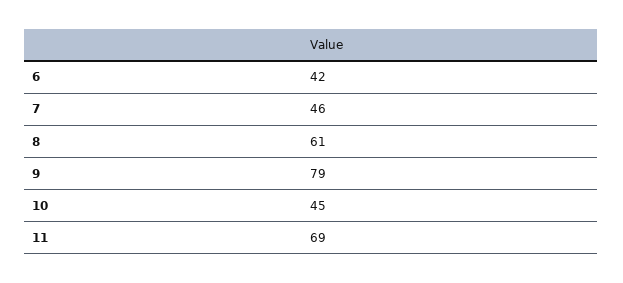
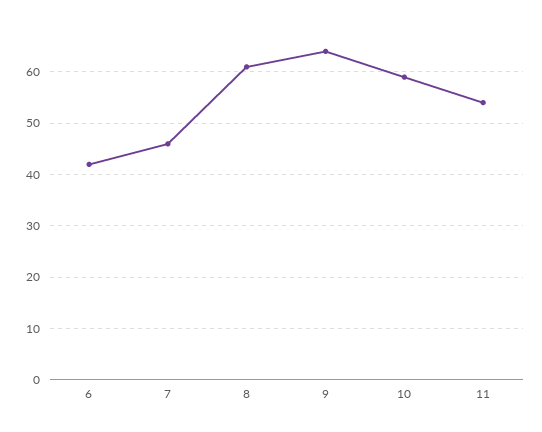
9: 79 -> 65
10: 45 -> 60
11: 69 -> 55

